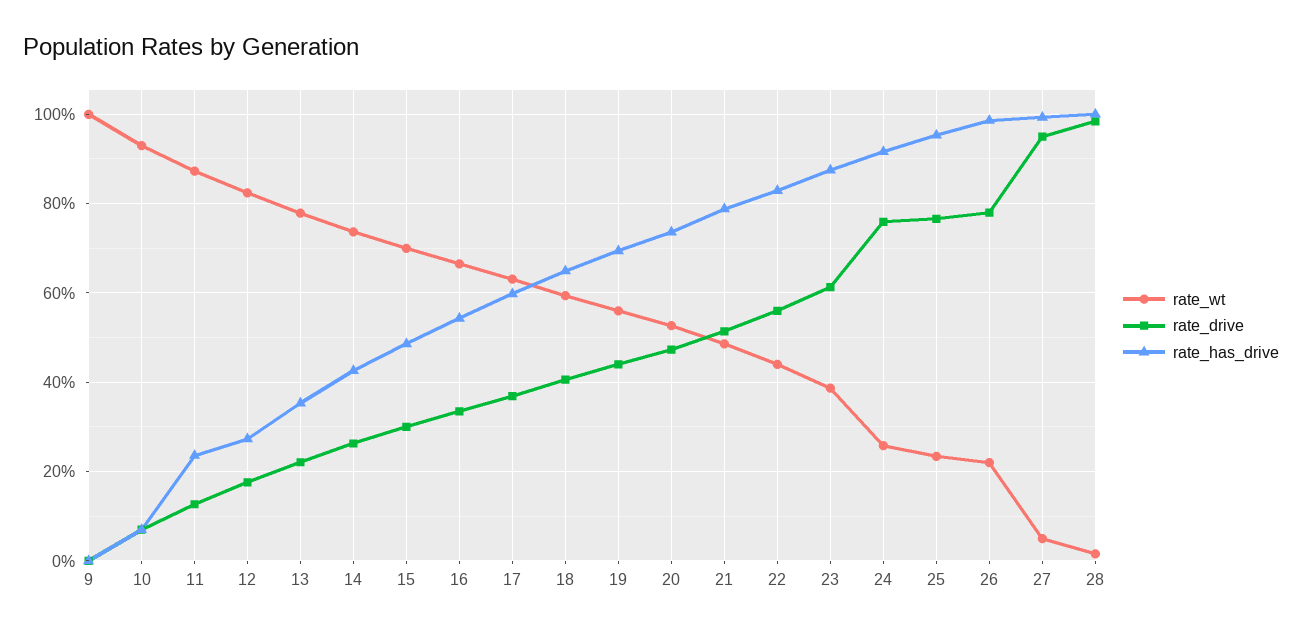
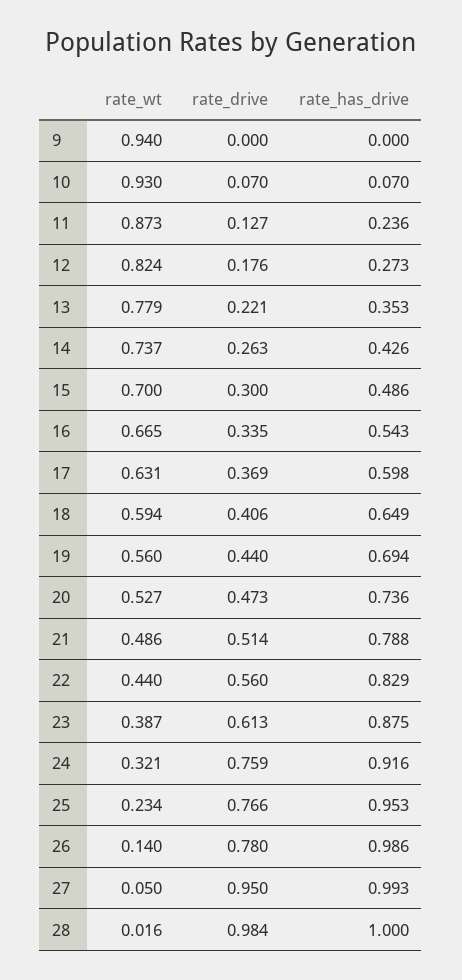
rate_wt, 9: 1 -> 0.94
rate_wt, 24: 0.26 -> 0.321
rate_wt, 26: 0.22 -> 0.14

